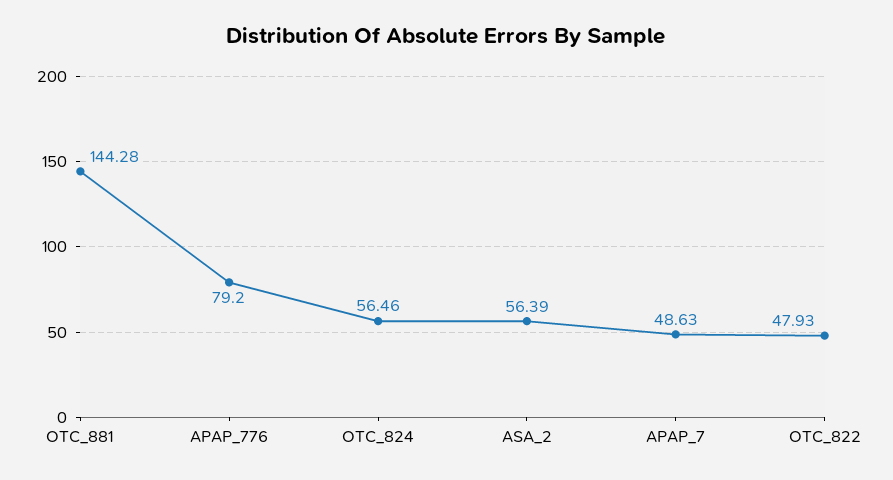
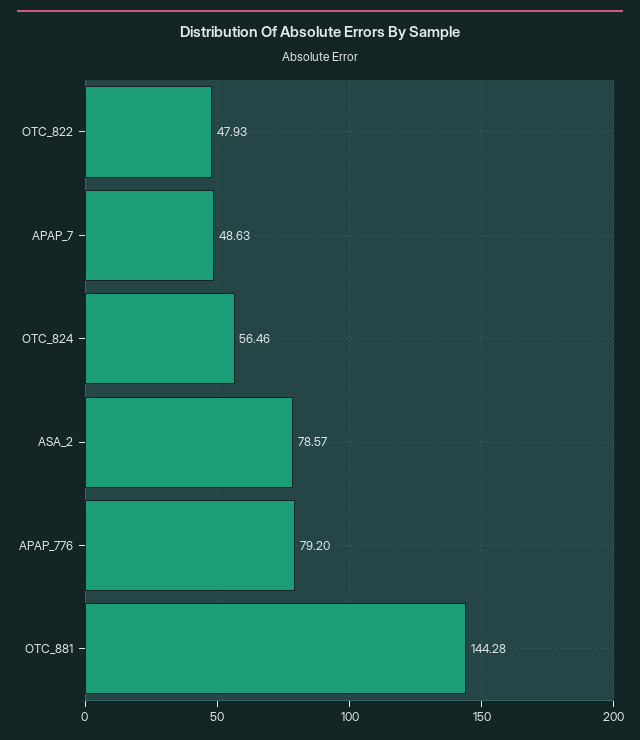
ASA_2: 56.39 -> 78.57

